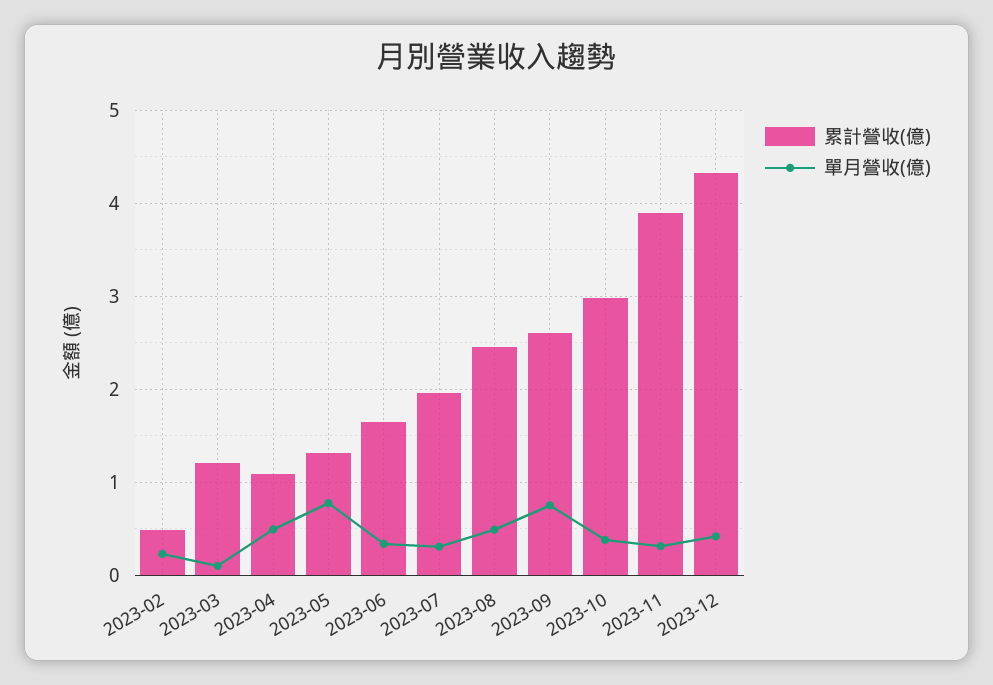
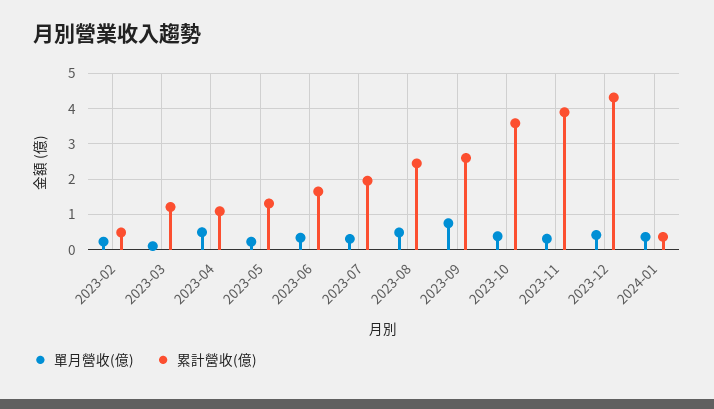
單月營收(億), 2023-05: 0.8 -> 0.2
累計營收(億), 2023-10: 3 -> 3.6
單月營收(億), 2024-01: none -> 0.4
累計營收(億), 2024-01: none -> 0.4

